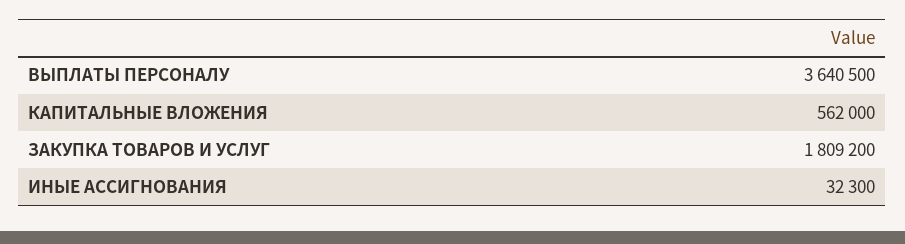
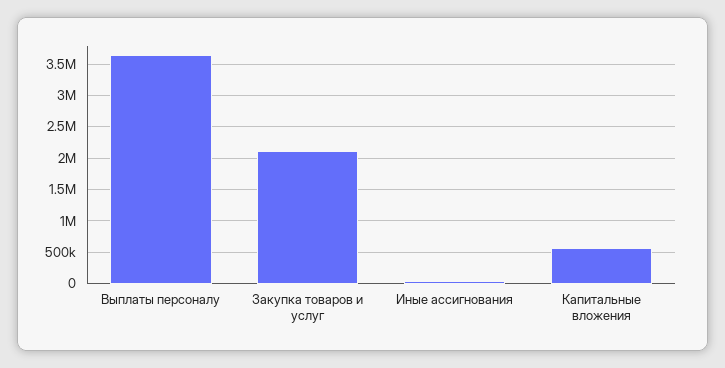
ЗАКУПКА ТОВАРОВ И УСЛУГ: 1809200 -> 2100000

